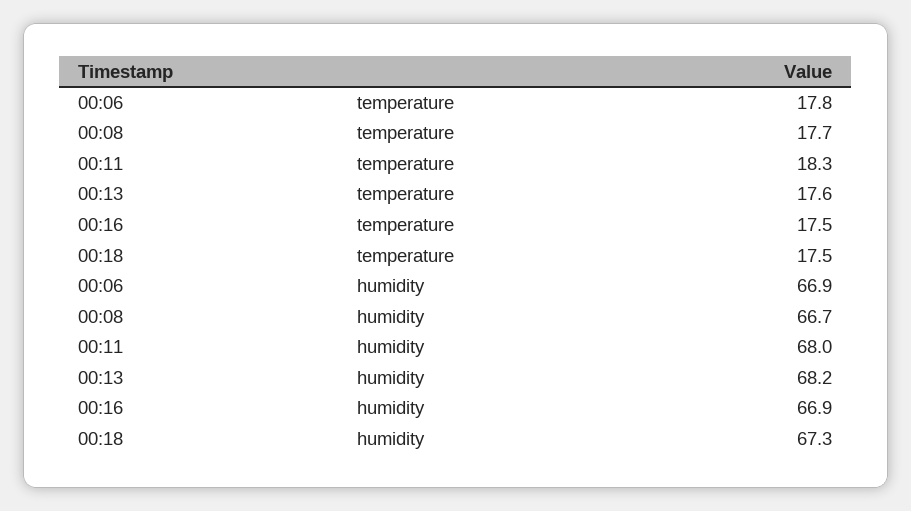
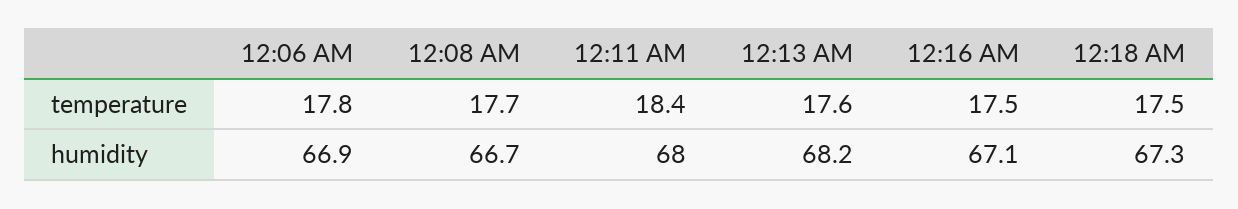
00:11, temperature: 18.3 -> 18.4
00:16, humidity: 66.9 -> 67.1

